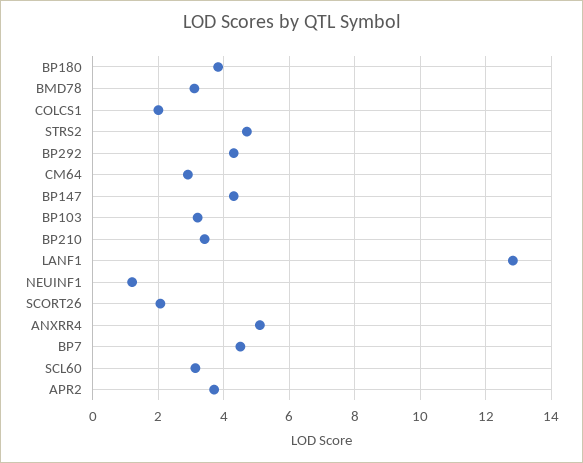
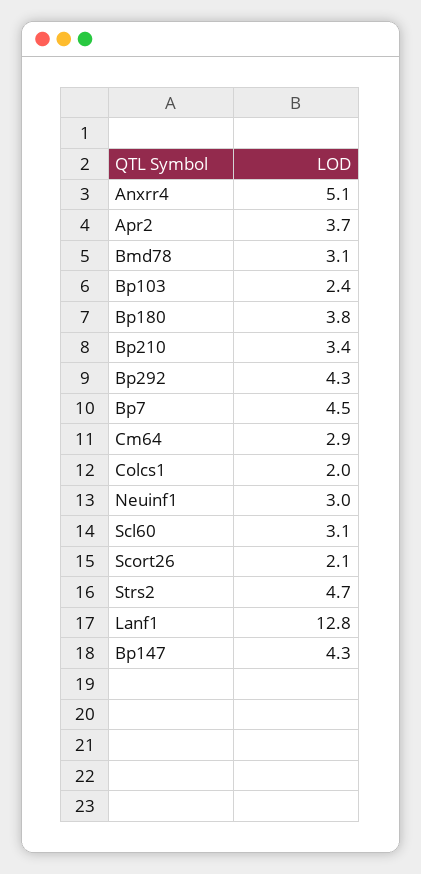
BP103: 3.2 -> 2.4
NEUINF1: 1.2 -> 3

